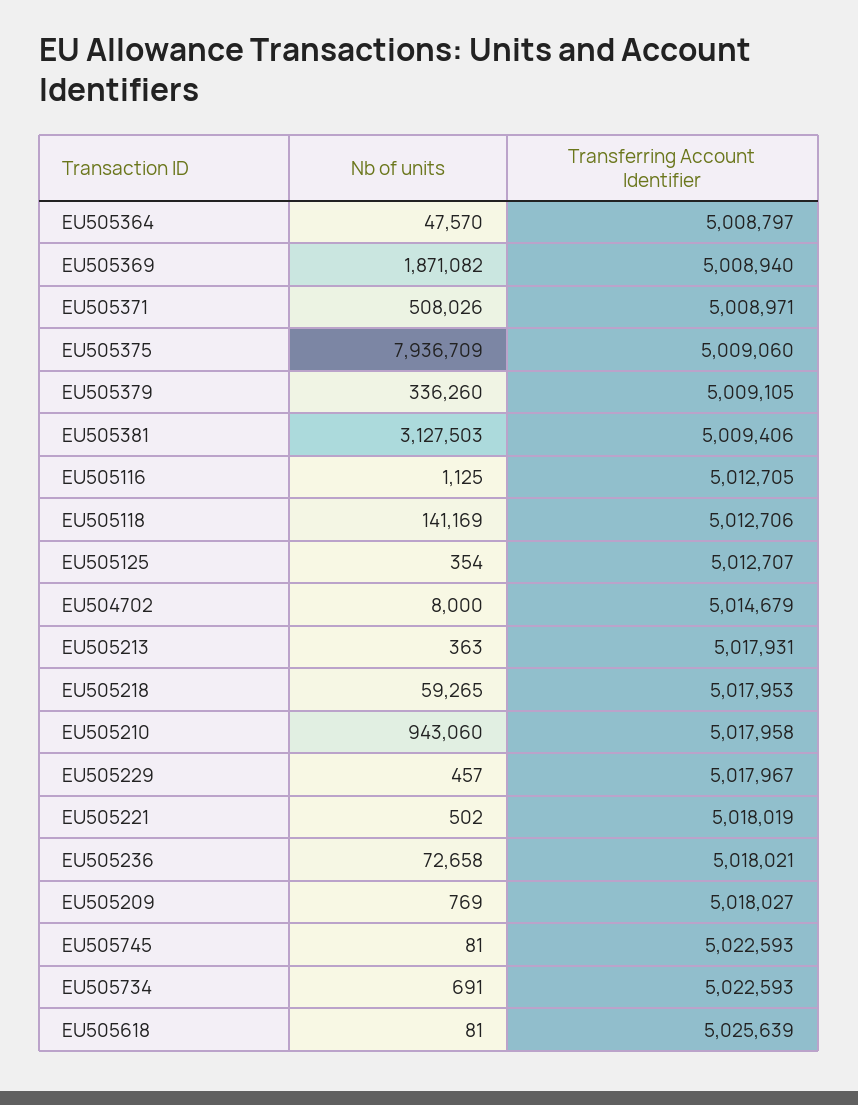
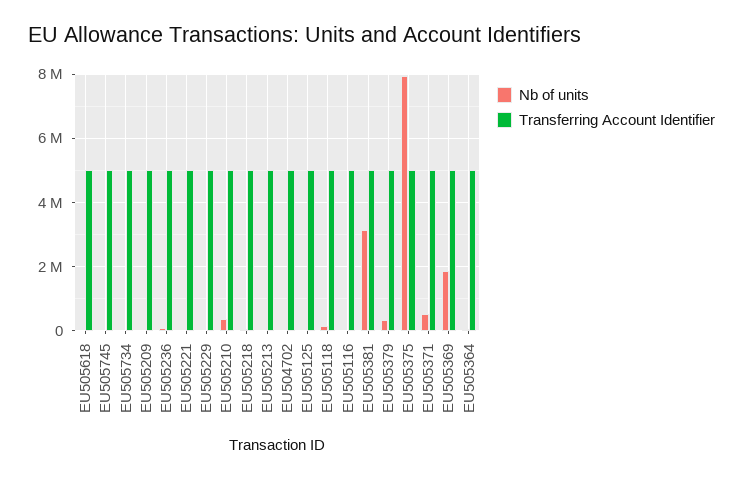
Nb of units, EU505210: 943060 -> 400000

